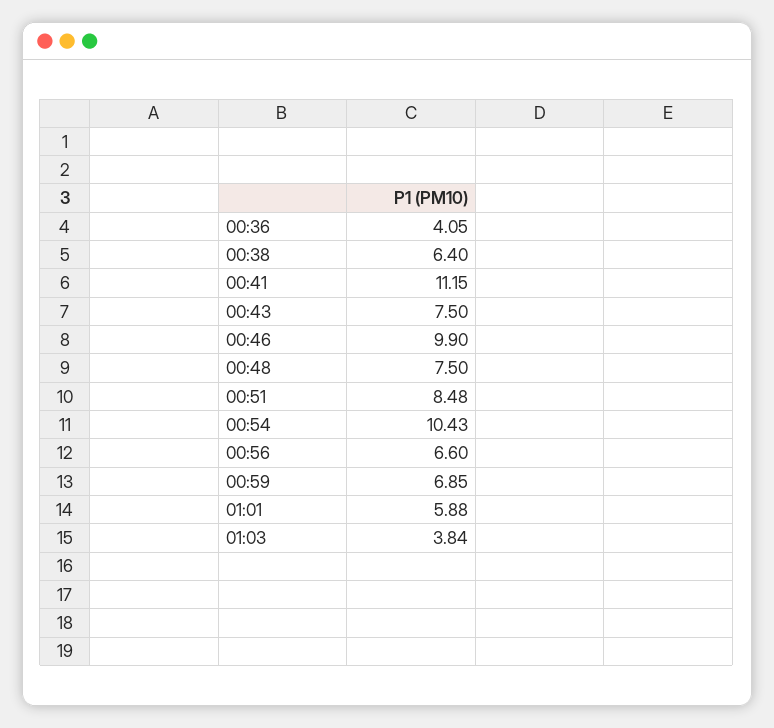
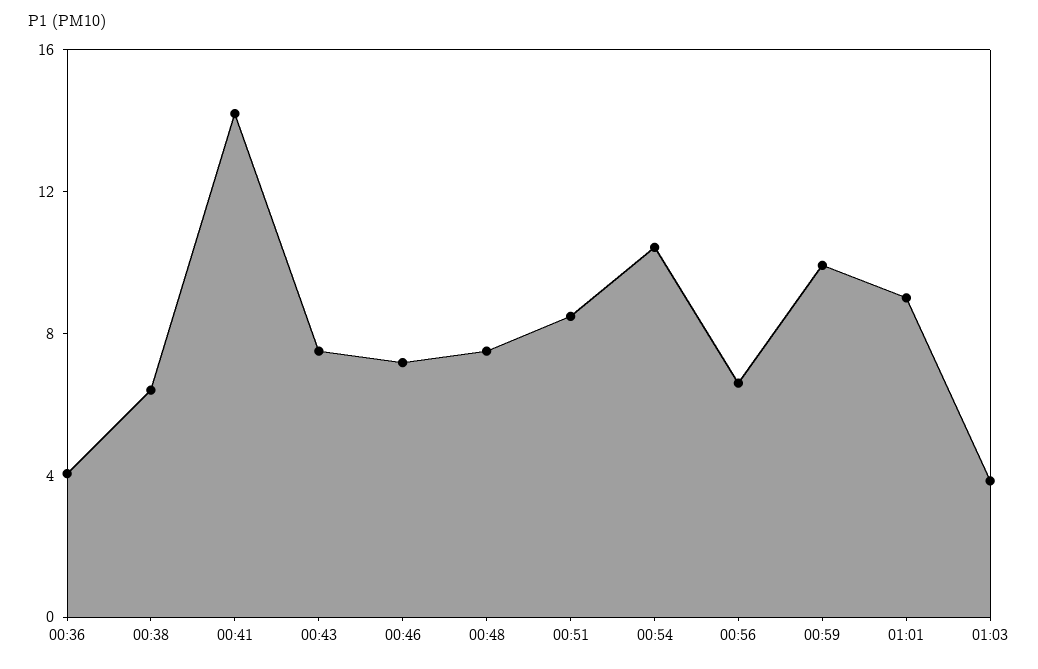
00:41: 11.15 -> 14
00:46: 9.9 -> 7
00:59: 6.85 -> 10
01:01: 5.88 -> 9

